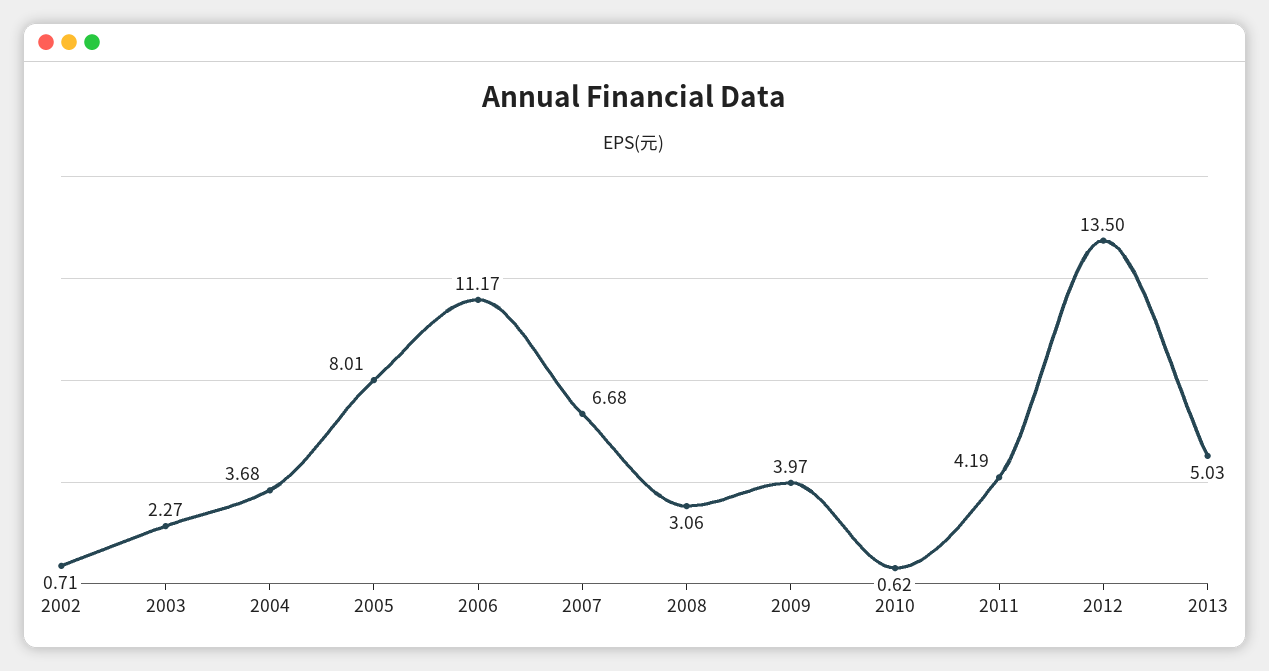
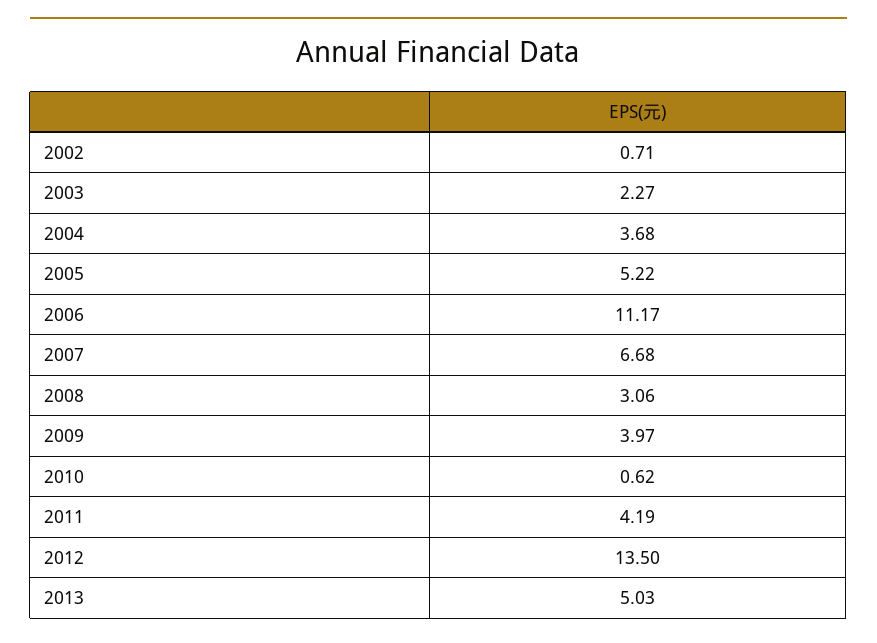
2005: 8.01 -> 5.22

